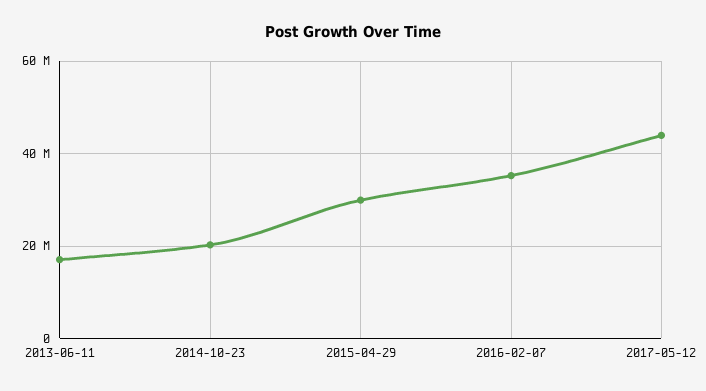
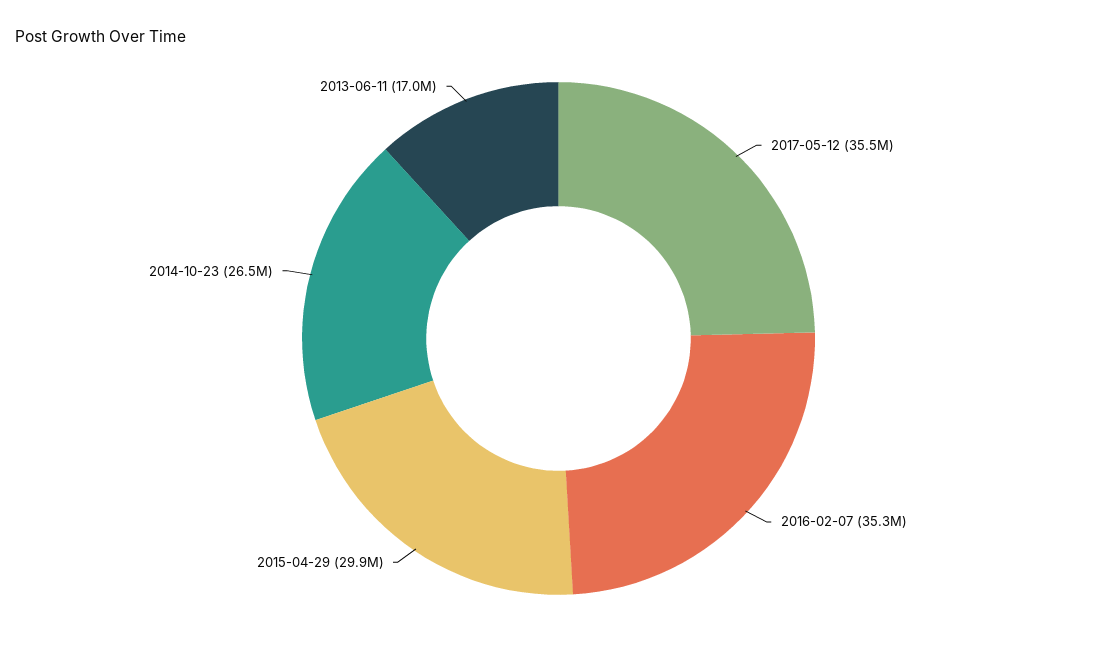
2014-10-23: 20000000 -> 26500000
2017-05-12: 44000000 -> 35500000

